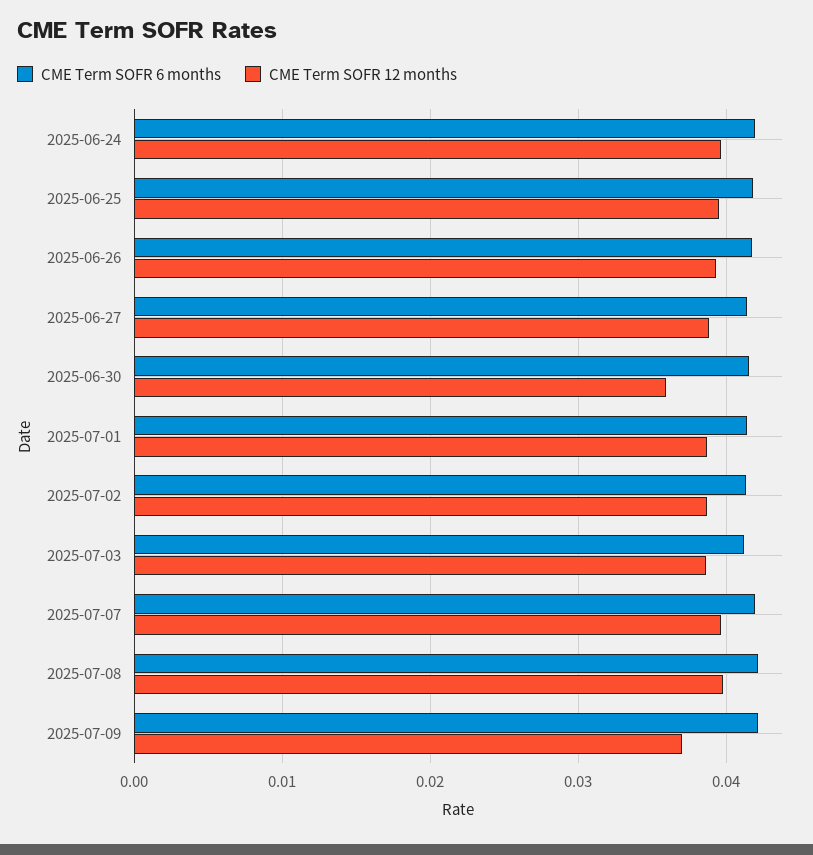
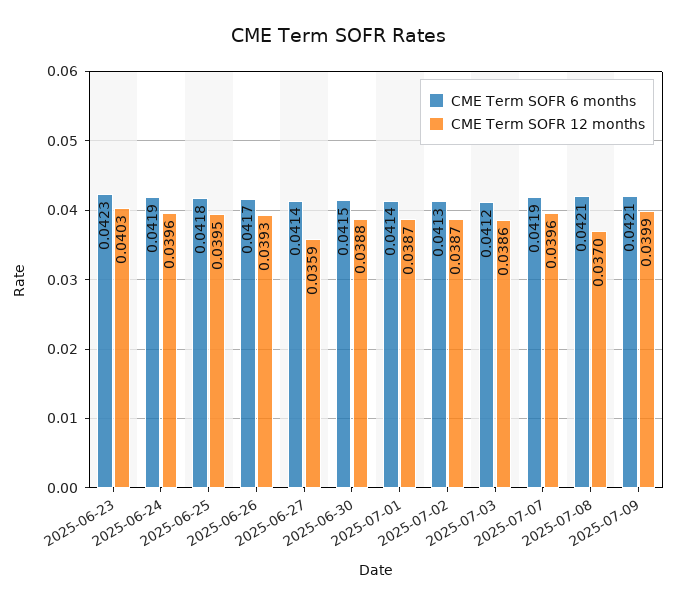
CME Term SOFR 12 months, 2025-06-27: 0.039 -> 0.0359
CME Term SOFR 12 months, 2025-06-30: 0.036 -> 0.0388
CME Term SOFR 12 months, 2025-07-08: 0.04 -> 0.037
CME Term SOFR 12 months, 2025-07-09: 0.037 -> 0.0399
CME Term SOFR 6 months, 2025-06-23: none -> 0.0423
CME Term SOFR 12 months, 2025-06-23: none -> 0.0403

